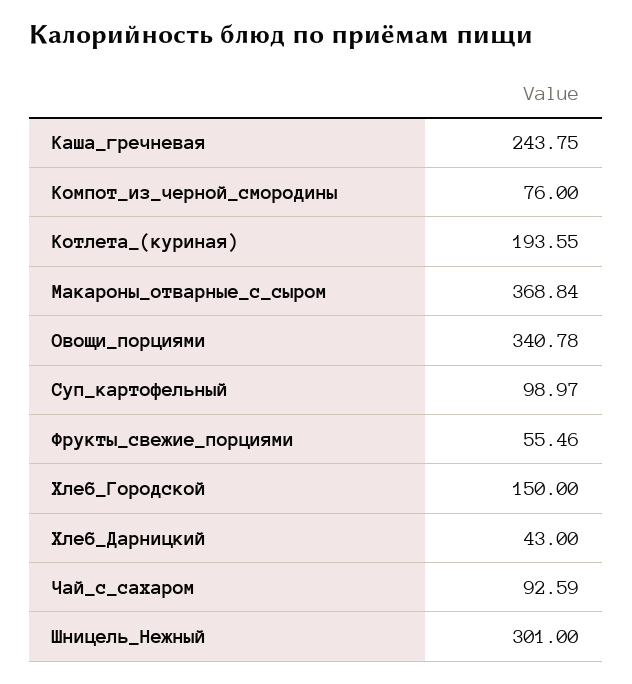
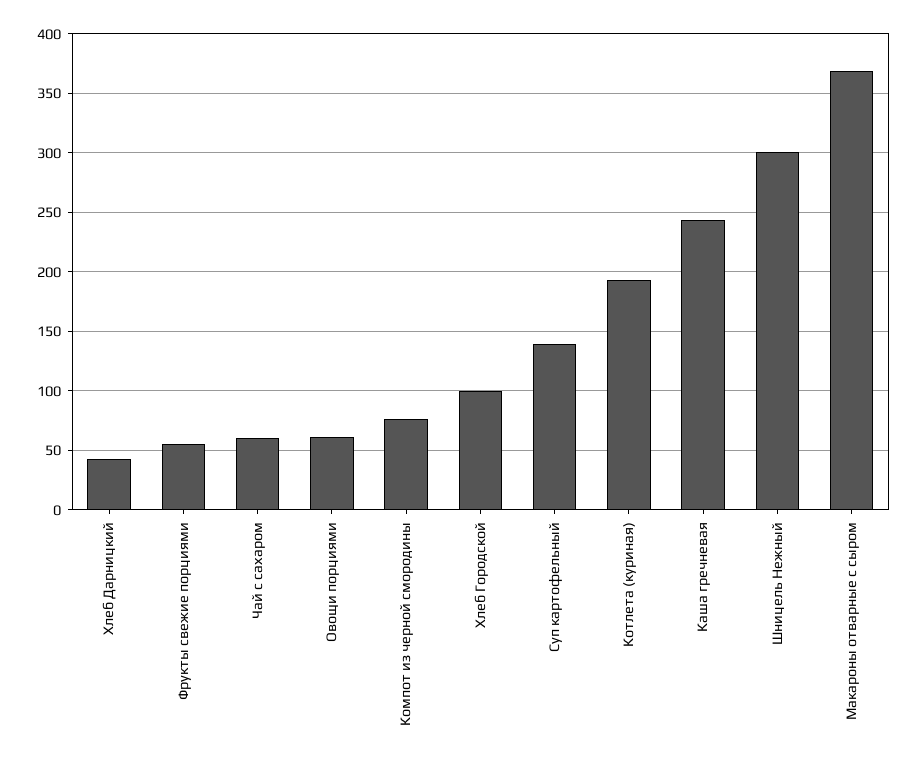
Овощи_порциями: 340.78 -> 60
Суп_картофельный: 98.97 -> 140
Хлеб_Городской: 150 -> 100
Чай_с_сахаром: 92.59 -> 60

